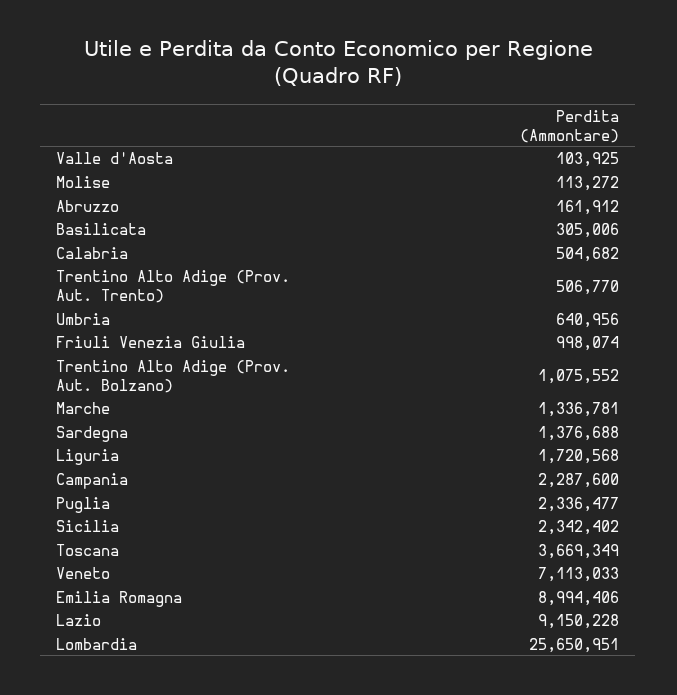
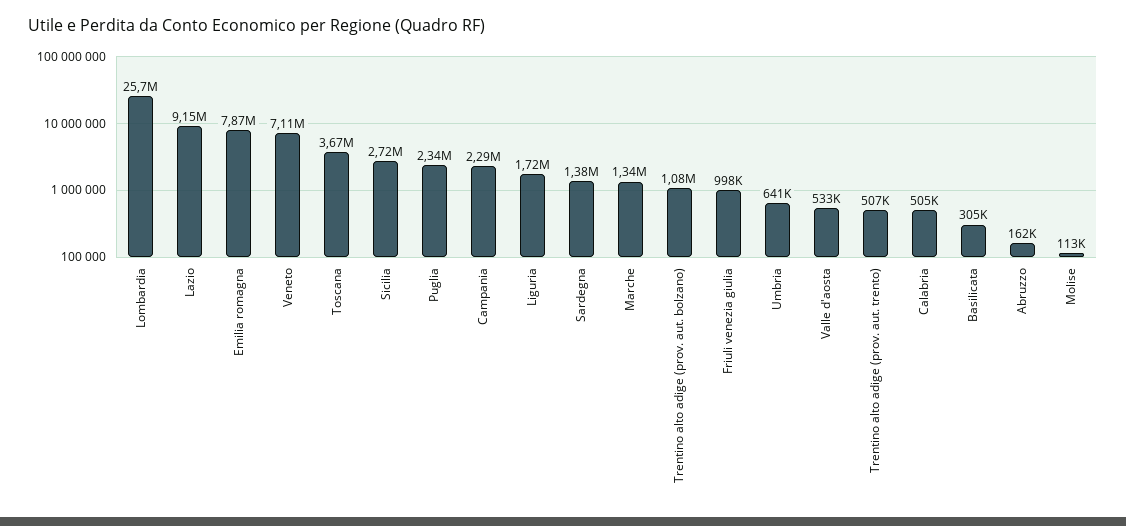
Valle d'Aosta: 103925 -> 533000
Sicilia: 2342402 -> 2720000
Emilia Romagna: 8994406 -> 7870000

